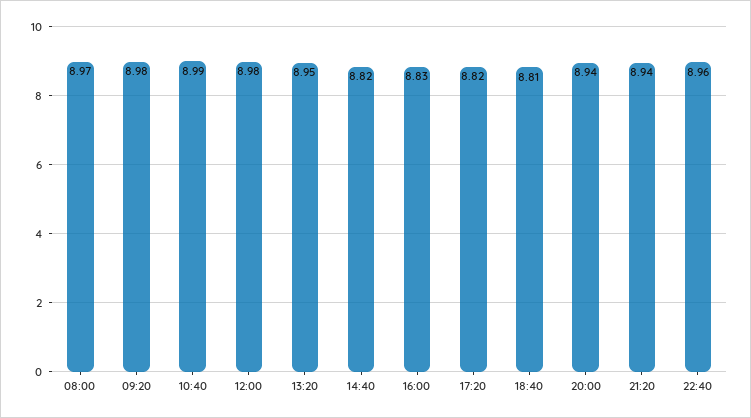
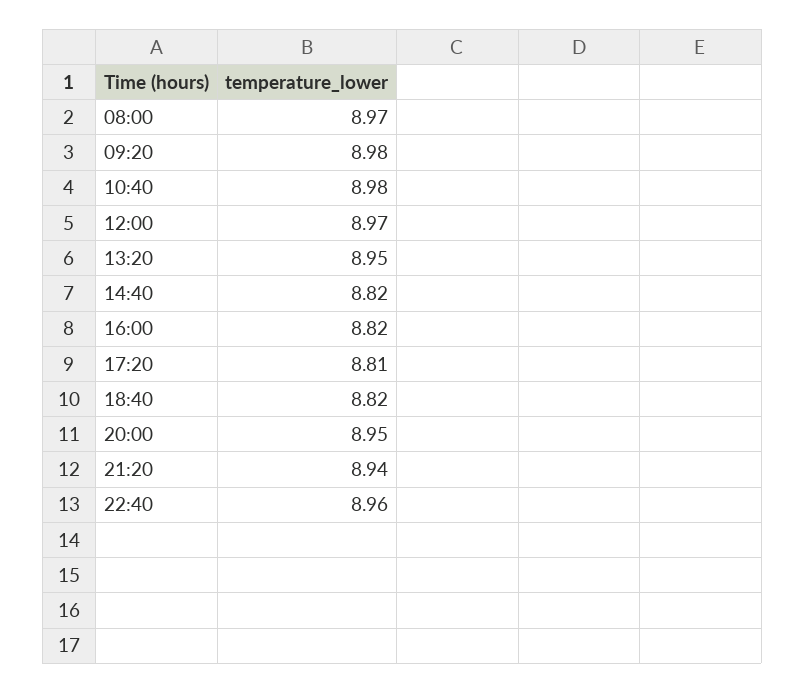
10:40: 8.99 -> 8.98
12:00: 8.98 -> 8.97
16:00: 8.83 -> 8.82
17:20: 8.82 -> 8.81
18:40: 8.81 -> 8.82
20:00: 8.94 -> 8.95

